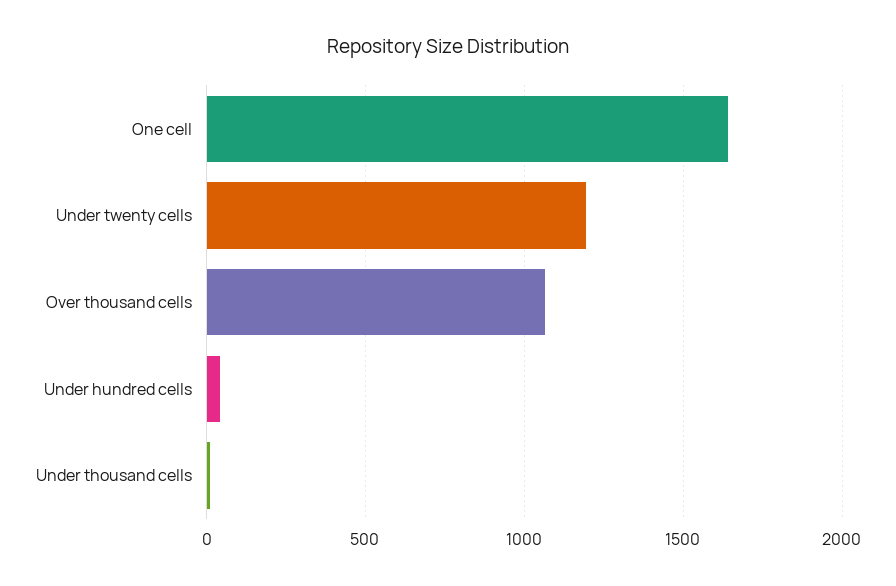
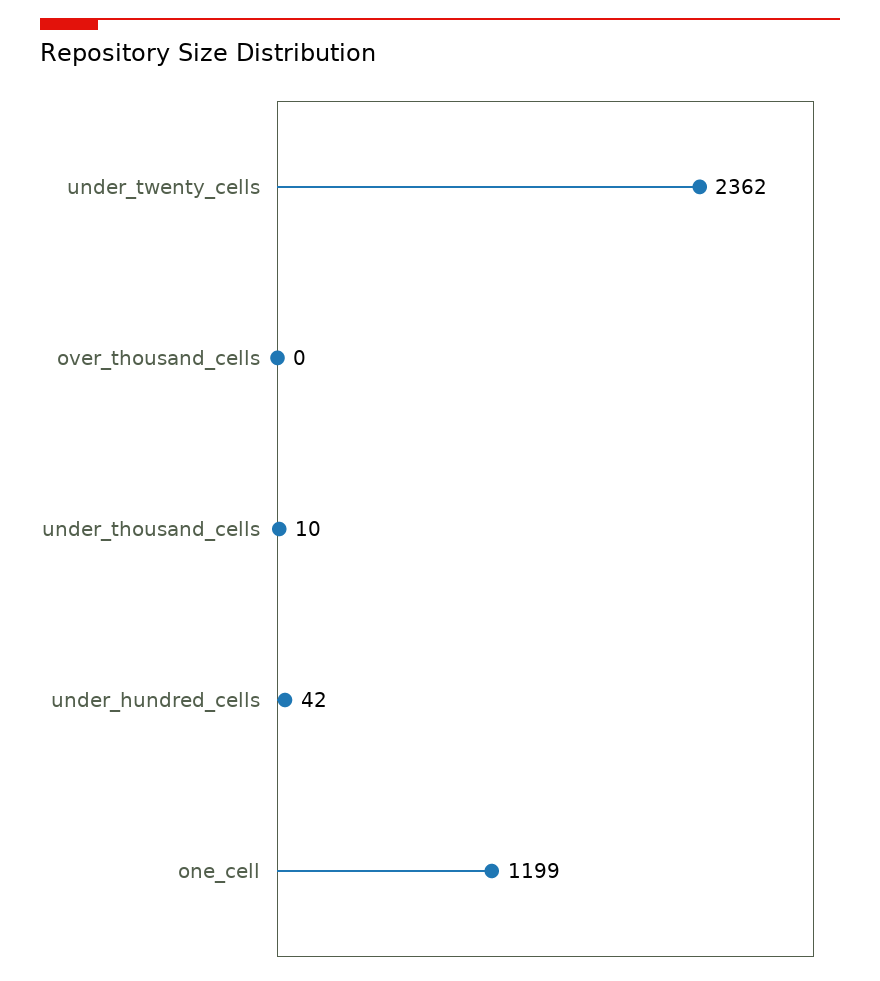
One cell: 1650 -> 1199
Under twenty cells: 1200 -> 2362
Over thousand cells: 1050 -> 0

